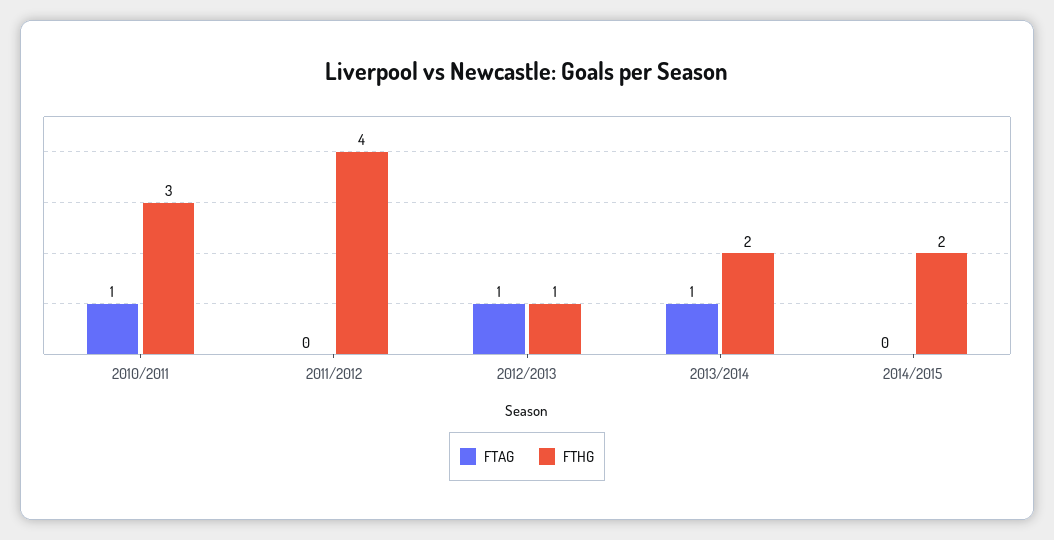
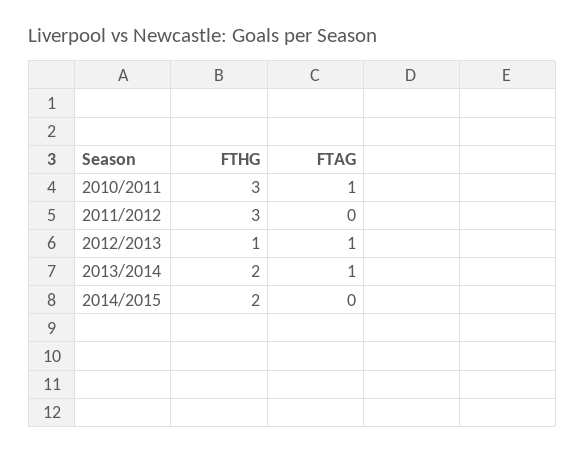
FTHG, 2011/2012: 4 -> 3

